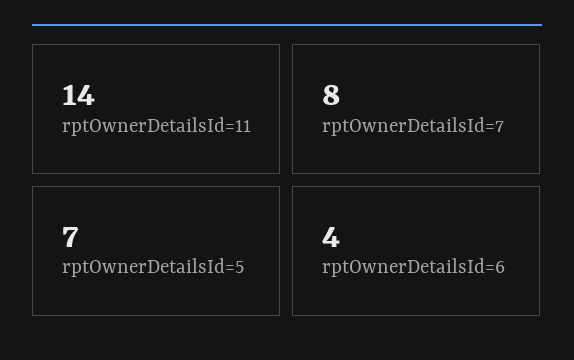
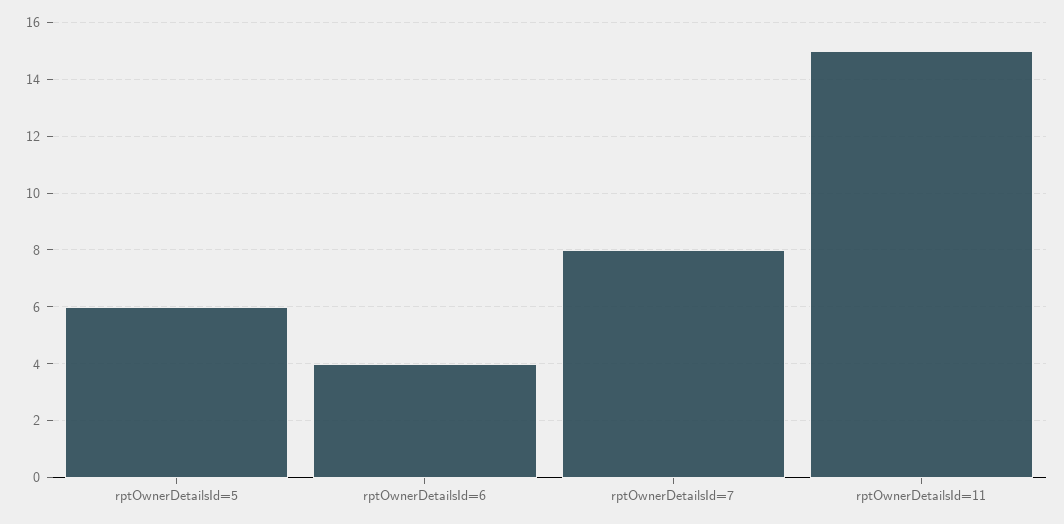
rptOwnerDetailsId=11: 14 -> 15
rptOwnerDetailsId=5: 7 -> 6

